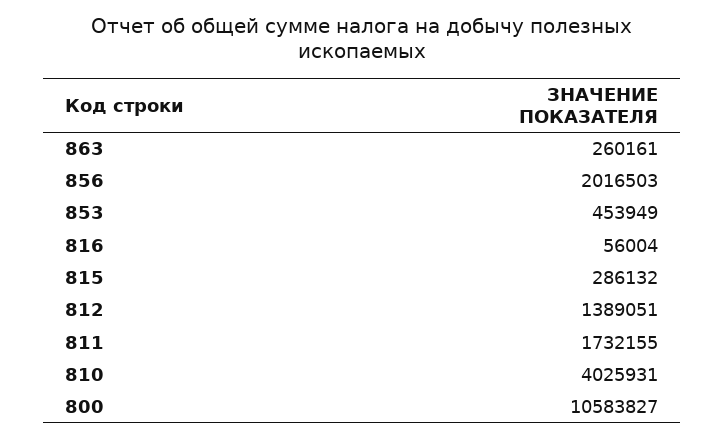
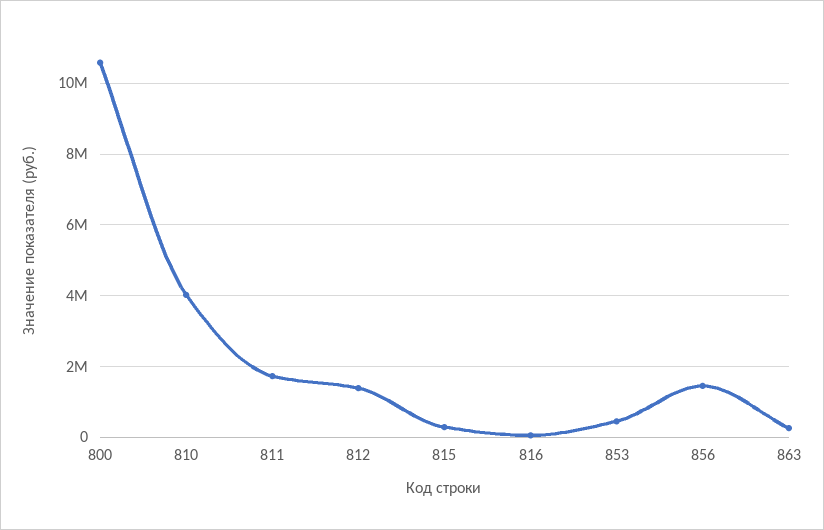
856: 2016503 -> 1400000

